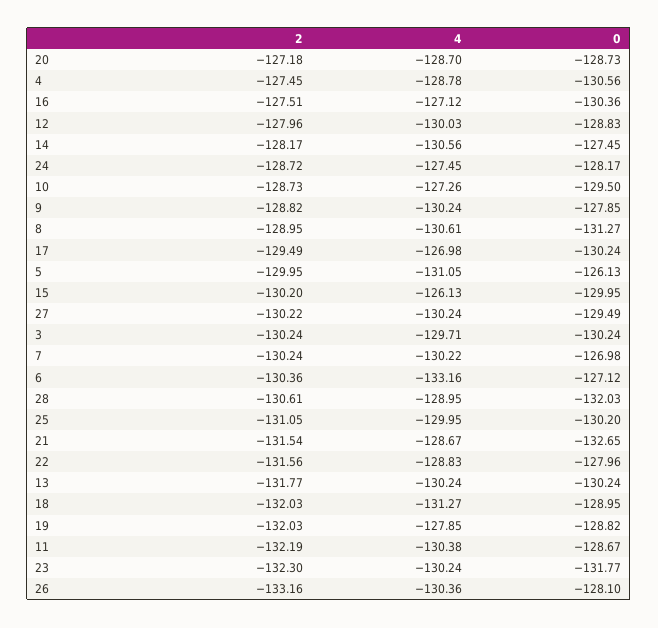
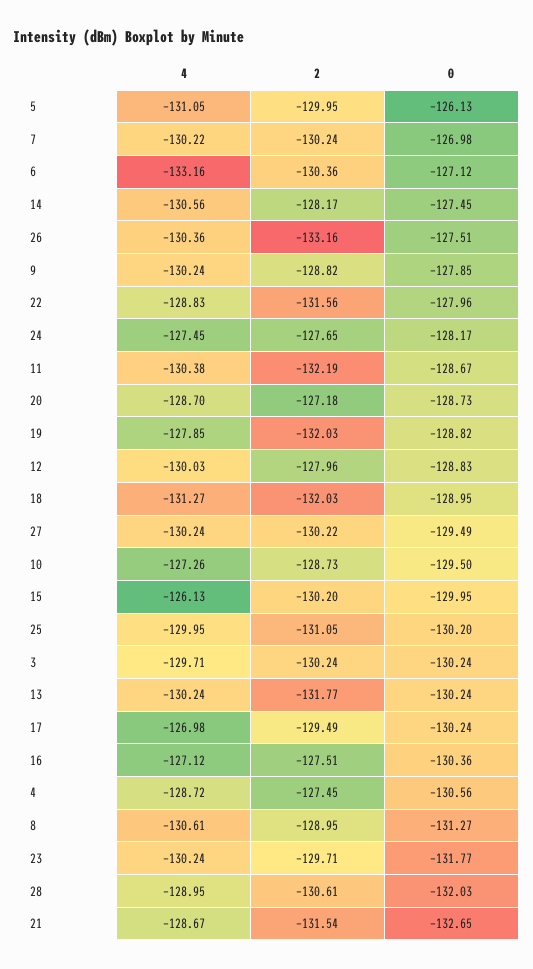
4, 4: -128.78 -> -128.72
2, 24: -128.72 -> -127.65
2, 23: -132.3 -> -129.71
0, 26: -128.1 -> -127.51

